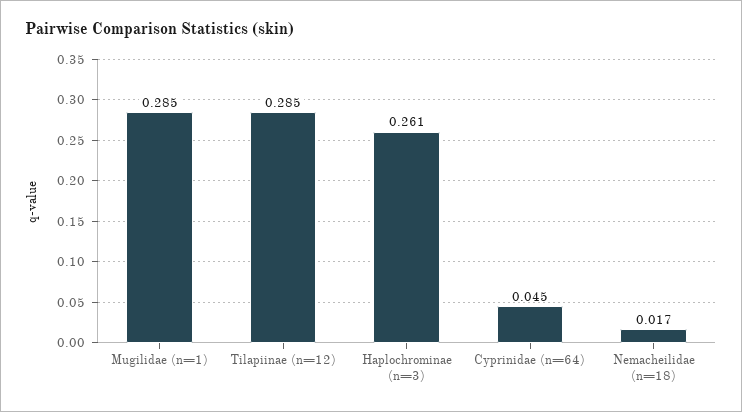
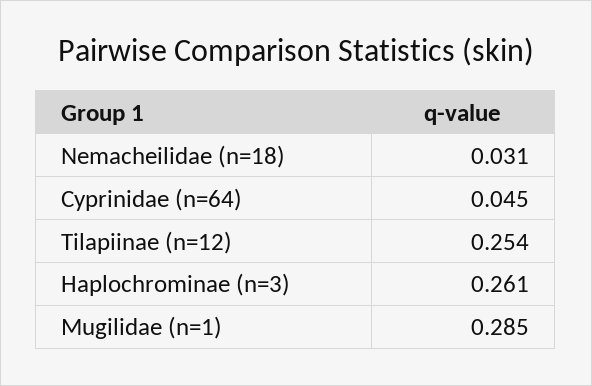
Tilapiinae (n=12): 0.285 -> 0.254
Nemacheilidae (n=18): 0.017 -> 0.031

